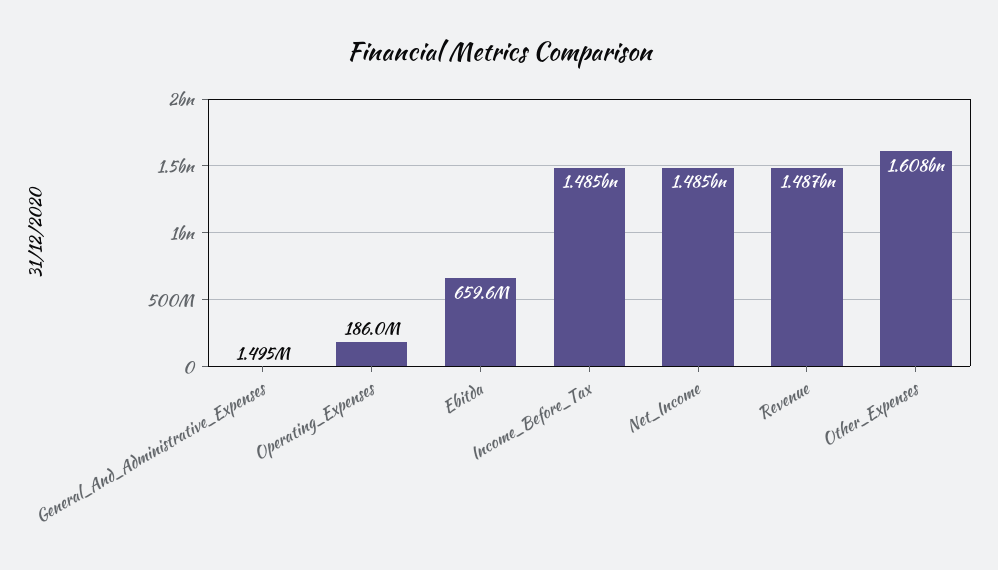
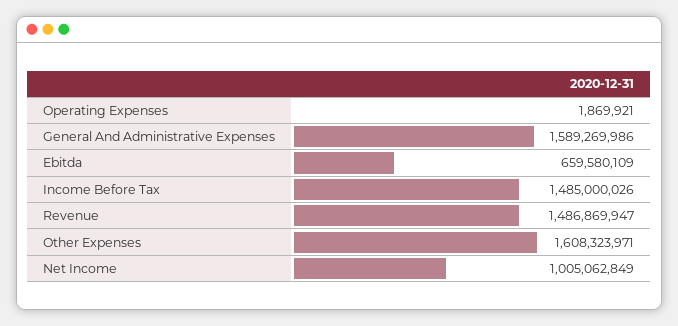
General_And_Administrative_Expenses: 1495000 -> 1589269986
Operating_Expenses: 186000000 -> 1869921
Net_Income: 1485000000 -> 1005062849

